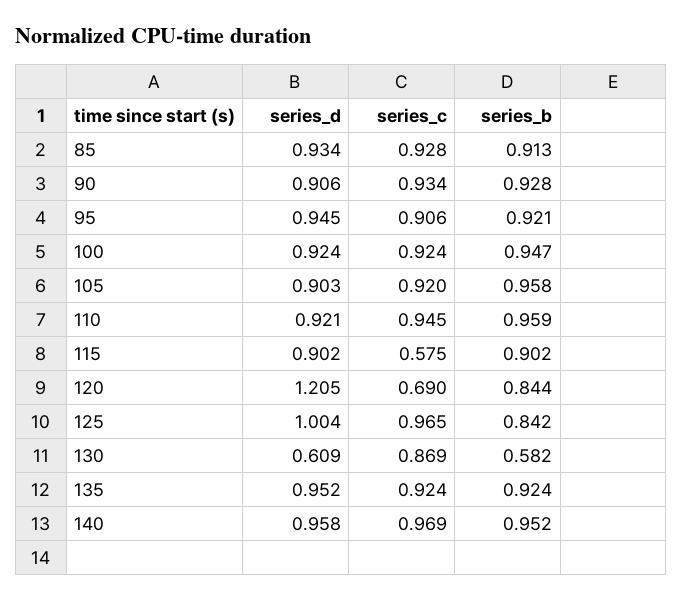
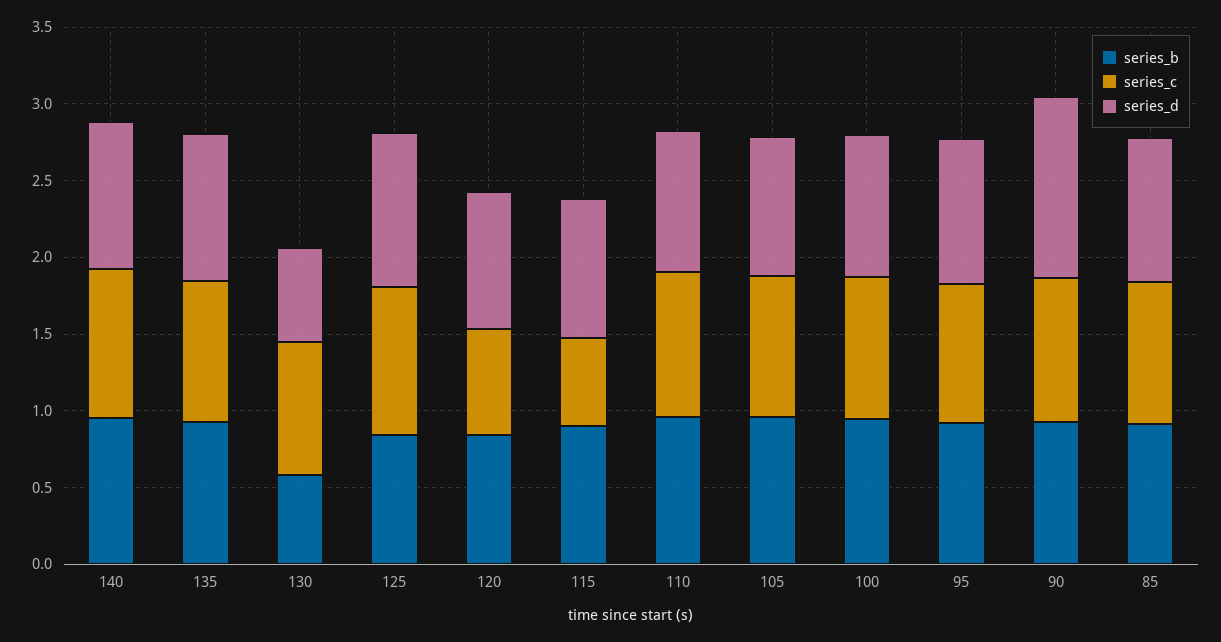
series_d, 90: 0.906 -> 1.2
series_d, 120: 1.205 -> 0.9

